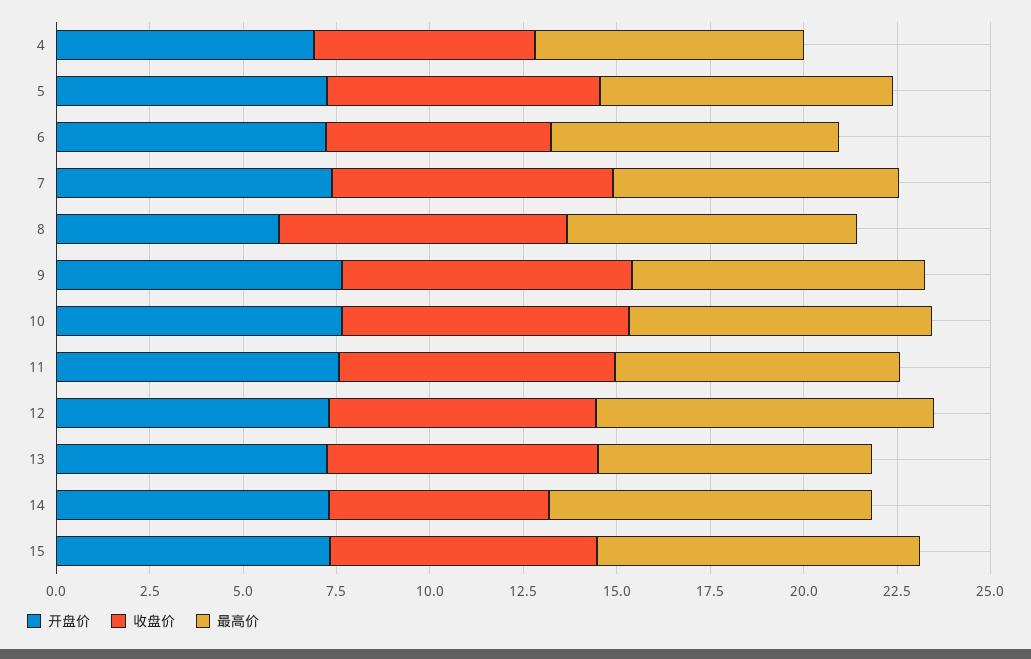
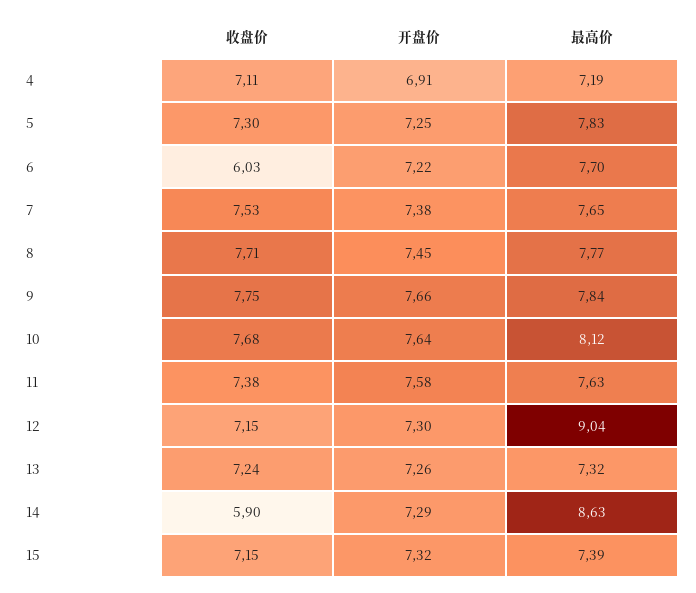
收盘价, 4: 6 -> 7.11
开盘价, 8: 6 -> 7.45
最高价, 15: 8.5 -> 7.39

